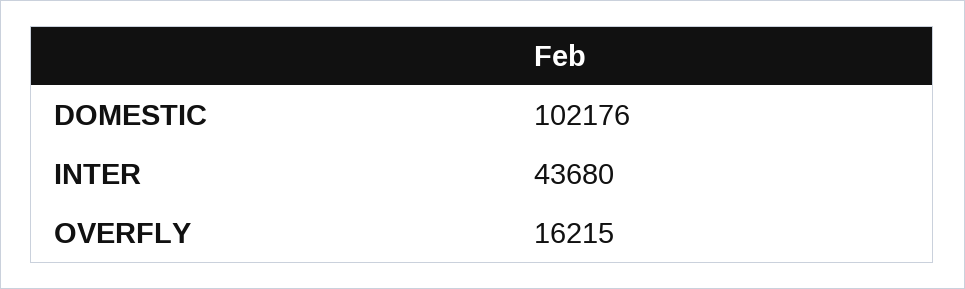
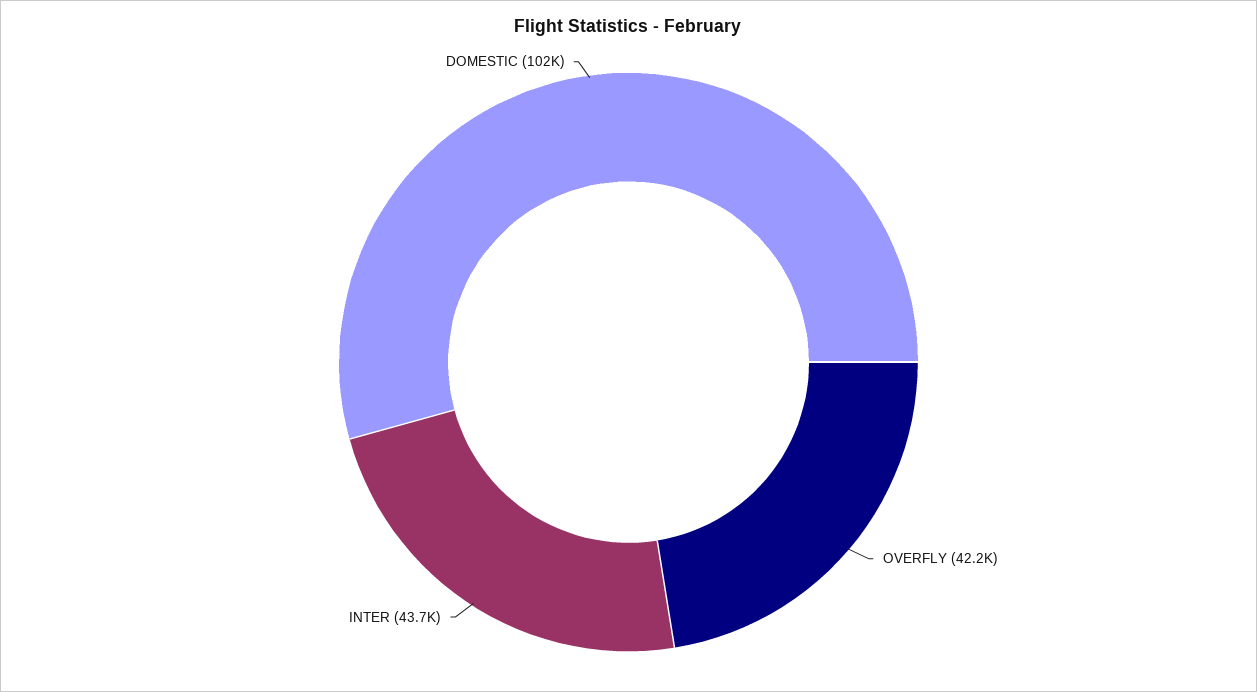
OVERFLY: 16215 -> 42200

